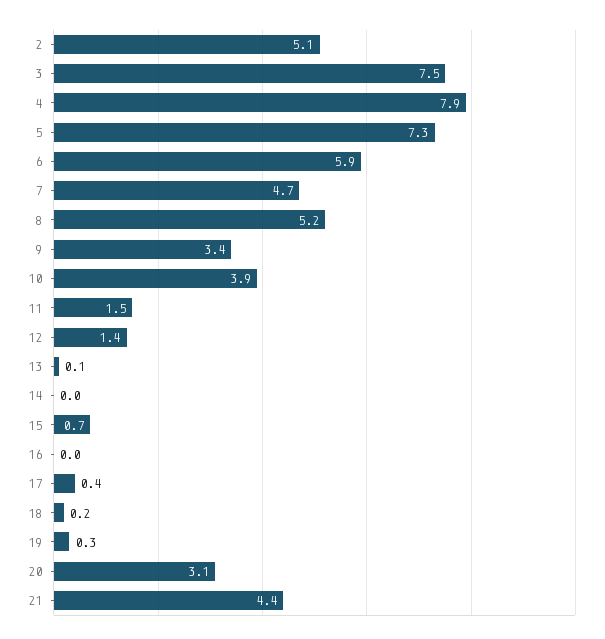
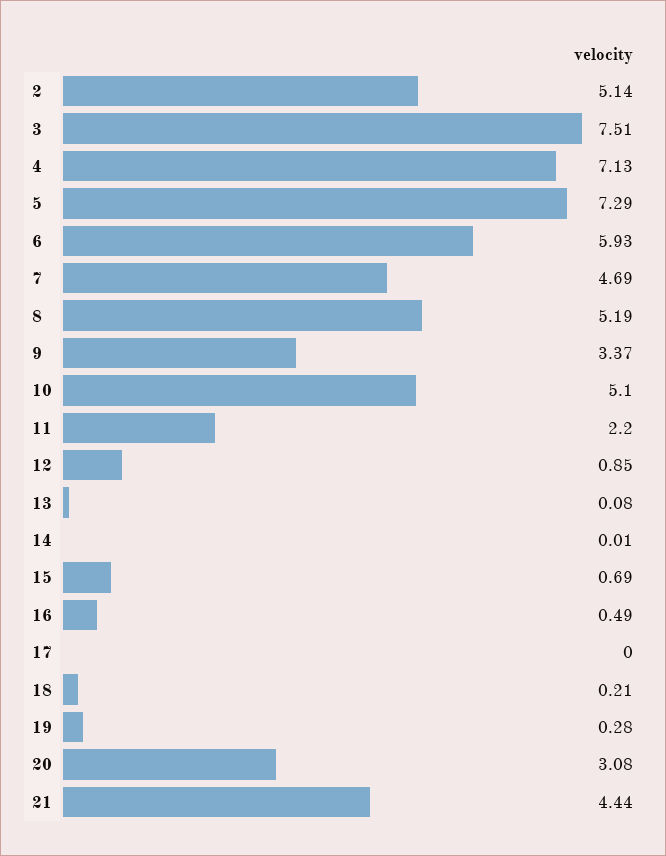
4: 7.9 -> 7.13
10: 3.9 -> 5.1
11: 1.5 -> 2.2
12: 1.4 -> 0.85
16: 0 -> 0.49
17: 0.4 -> 0

